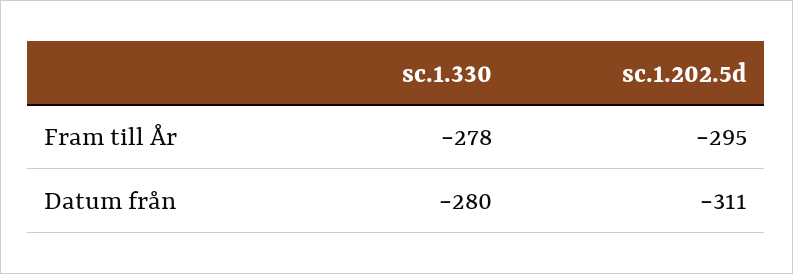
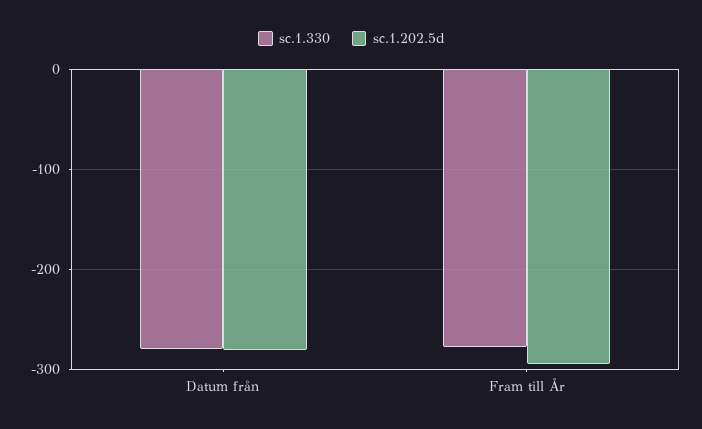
sc.1.202.5d, Datum från: -311 -> -280

